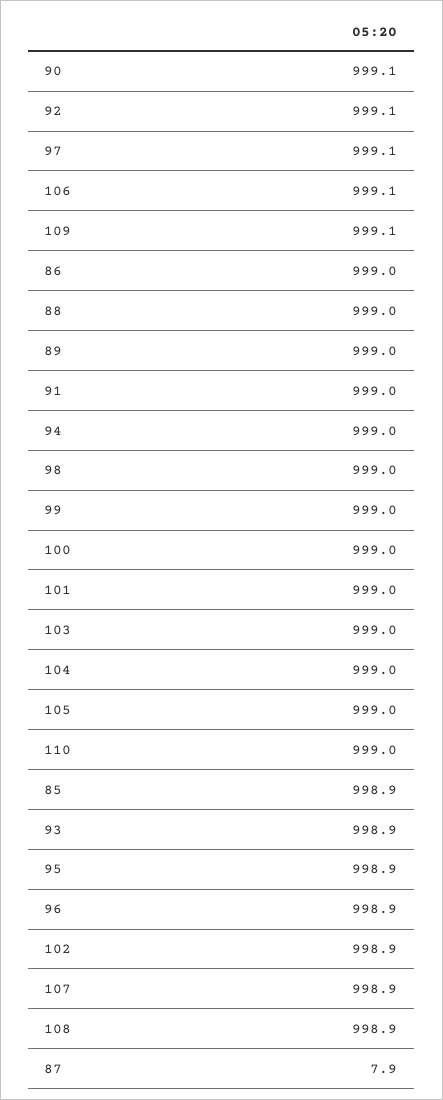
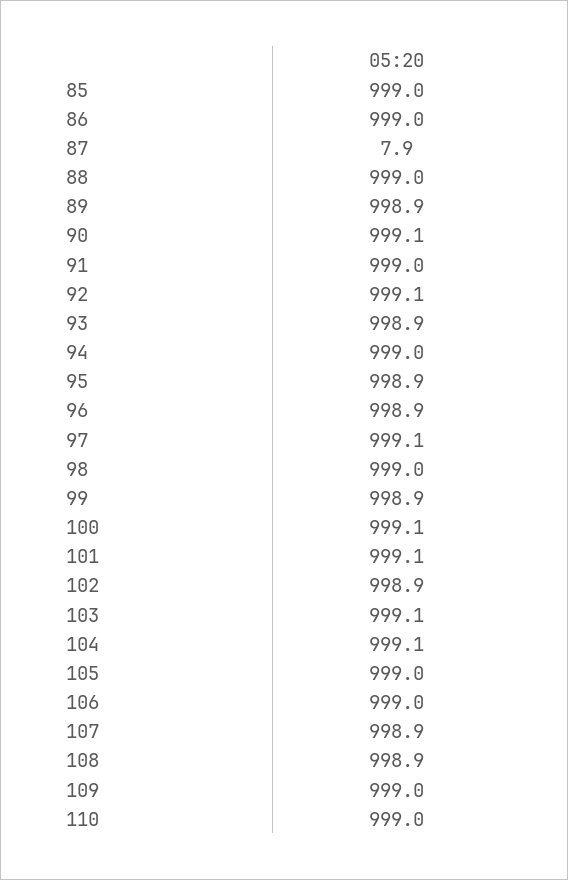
106: 999.1 -> 999
109: 999.1 -> 999
89: 999 -> 998.9
99: 999 -> 998.9
100: 999 -> 999.1
101: 999 -> 999.1
103: 999 -> 999.1
104: 999 -> 999.1
85: 998.9 -> 999

